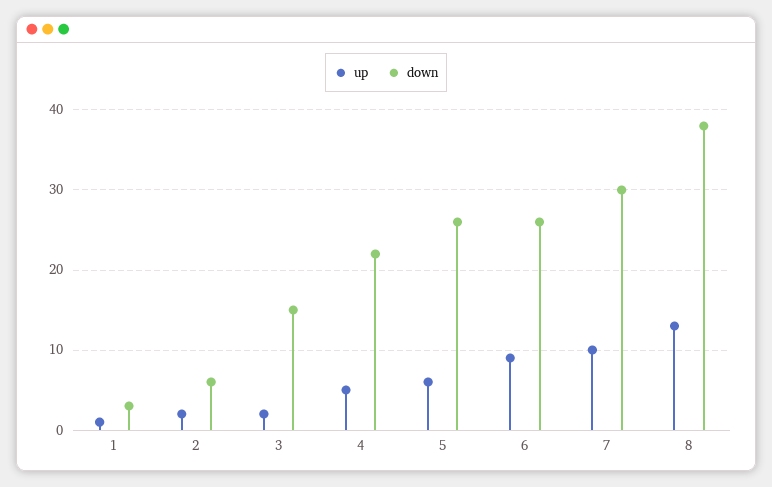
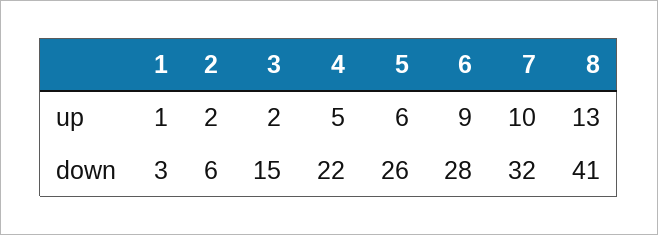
down, 6: 26 -> 28
down, 7: 30 -> 32
down, 8: 38 -> 41

